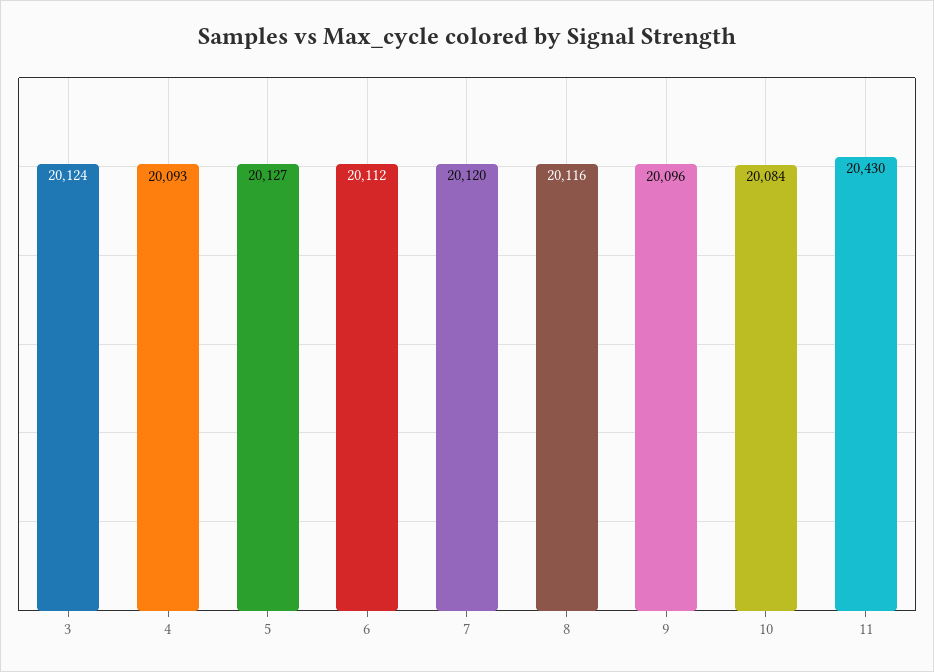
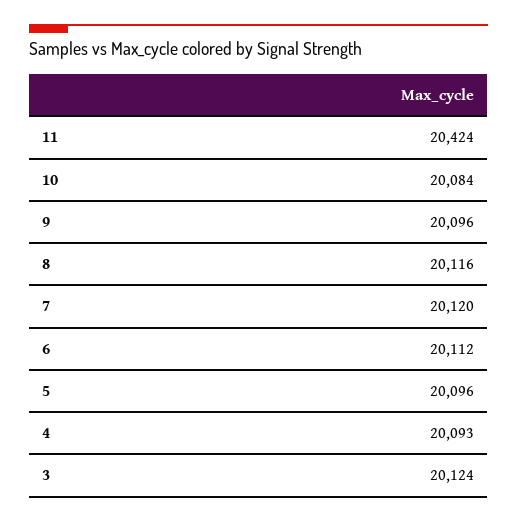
5: 20127 -> 20096
11: 20430 -> 20424

